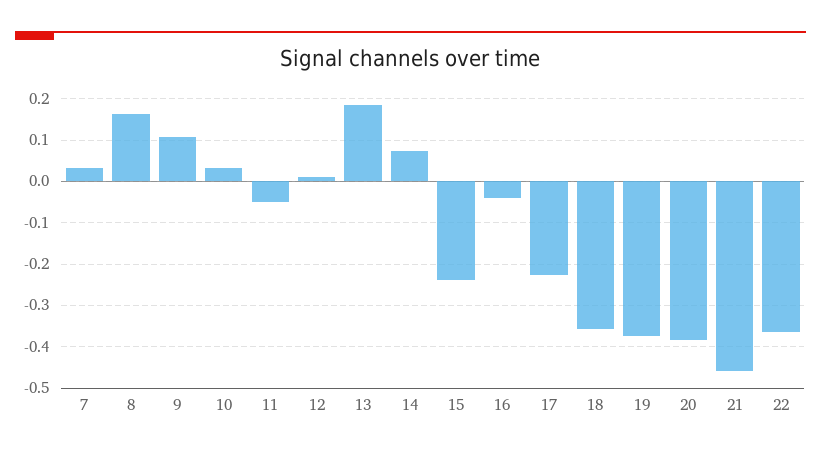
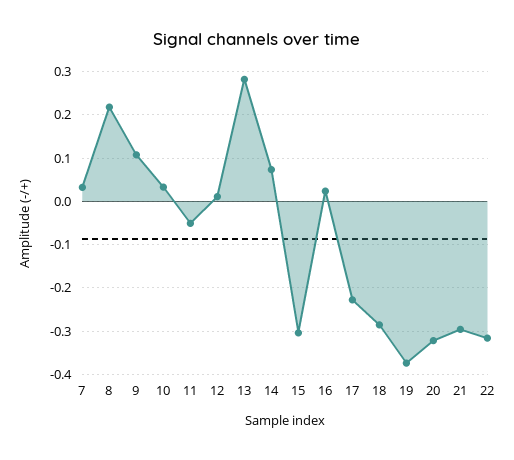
8: 0.16 -> 0.22
13: 0.18 -> 0.28
15: -0.24 -> -0.3
16: -0.04 -> 0.02
18: -0.36 -> -0.28
20: -0.38 -> -0.32
21: -0.46 -> -0.3
22: -0.36 -> -0.32

